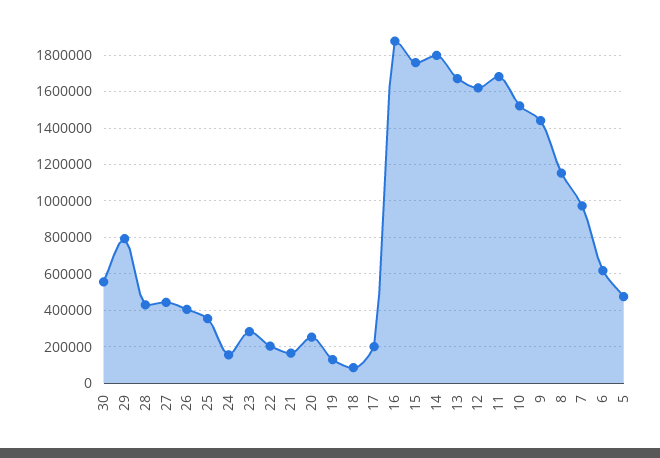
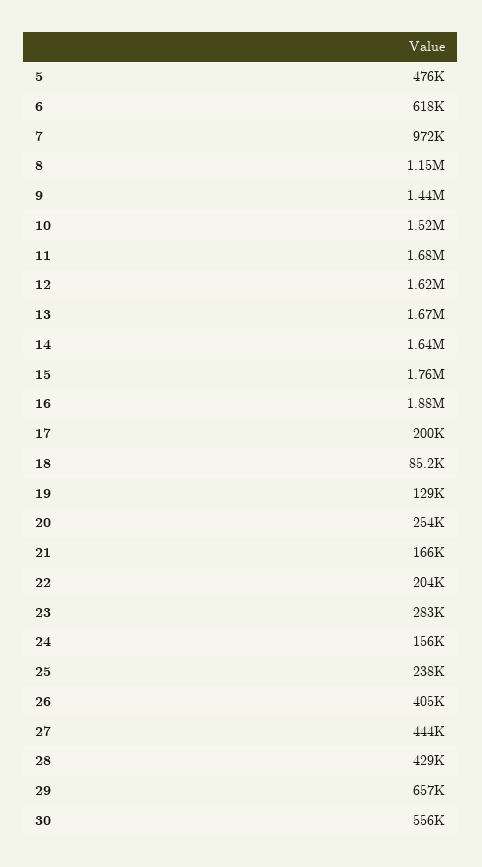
29: 800000 -> 657000
25: 350000 -> 238000
14: 1800000 -> 1640000

